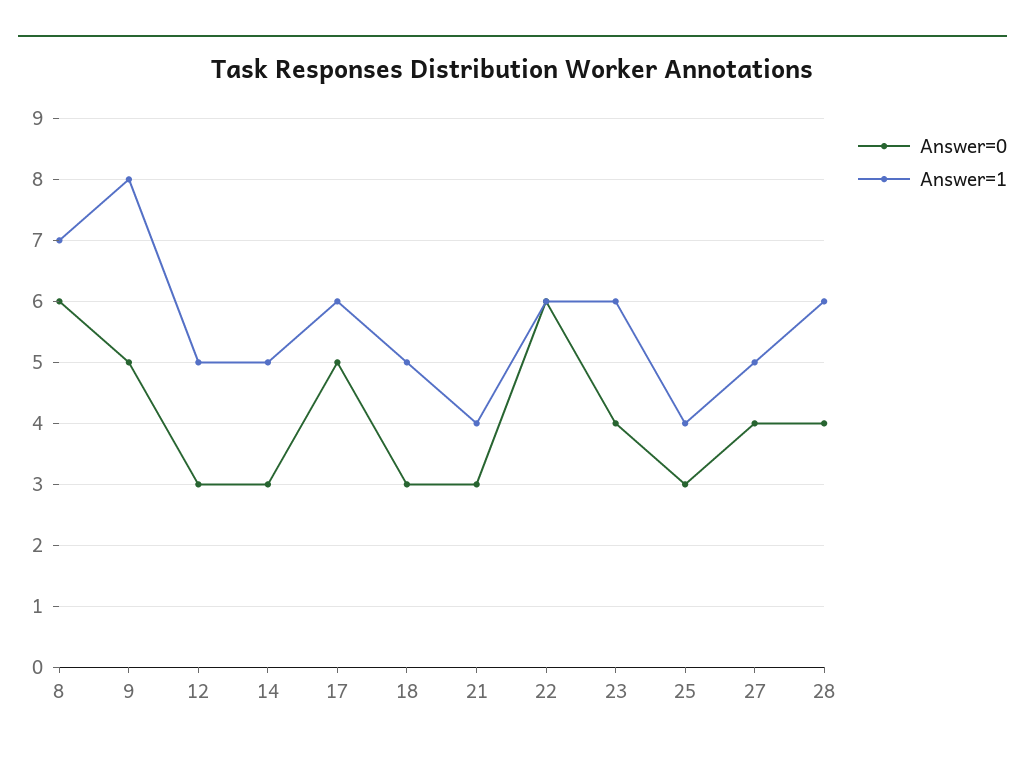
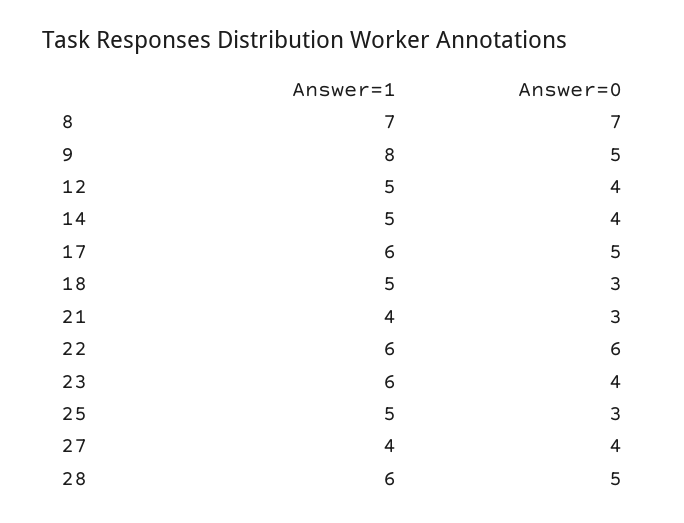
Answer=0, 8: 6 -> 7
Answer=0, 12: 3 -> 4
Answer=0, 14: 3 -> 4
Answer=1, 25: 4 -> 5
Answer=1, 27: 5 -> 4
Answer=0, 28: 4 -> 5

